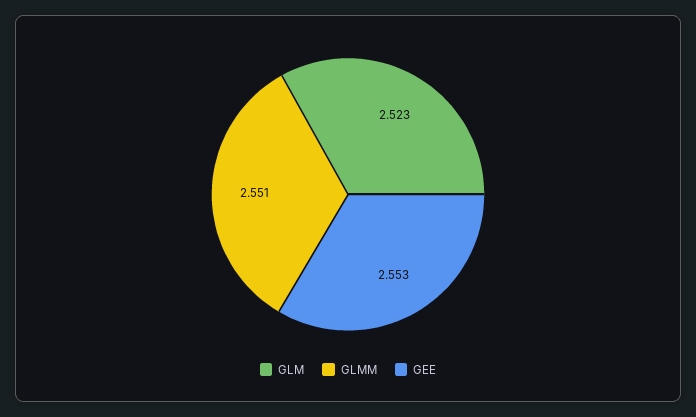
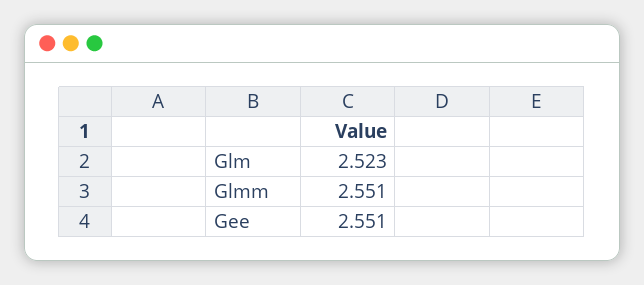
GEE: 2.553 -> 2.551

